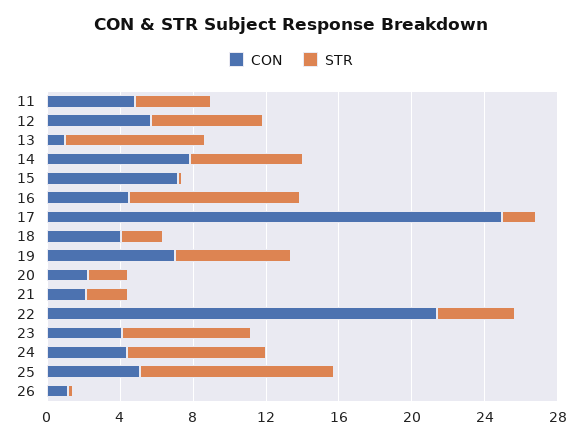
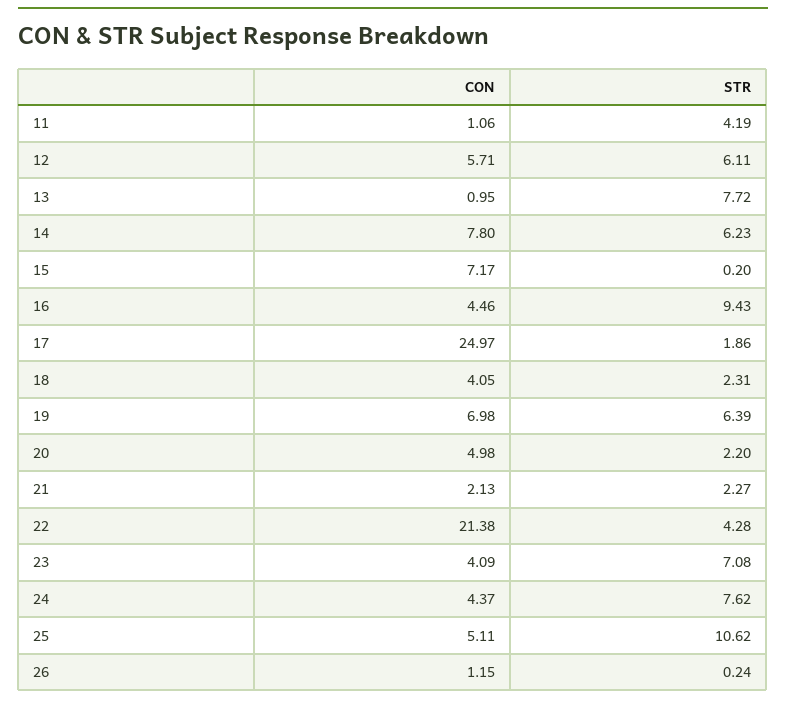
CON, 11: 5 -> 1.06
CON, 20: 2 -> 4.98

